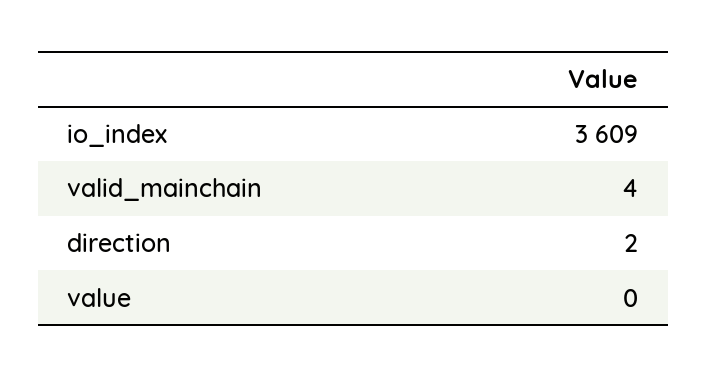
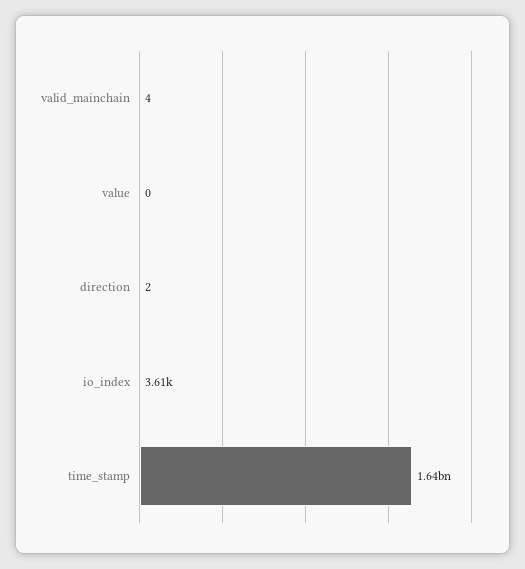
time_stamp: none -> 1640000000

